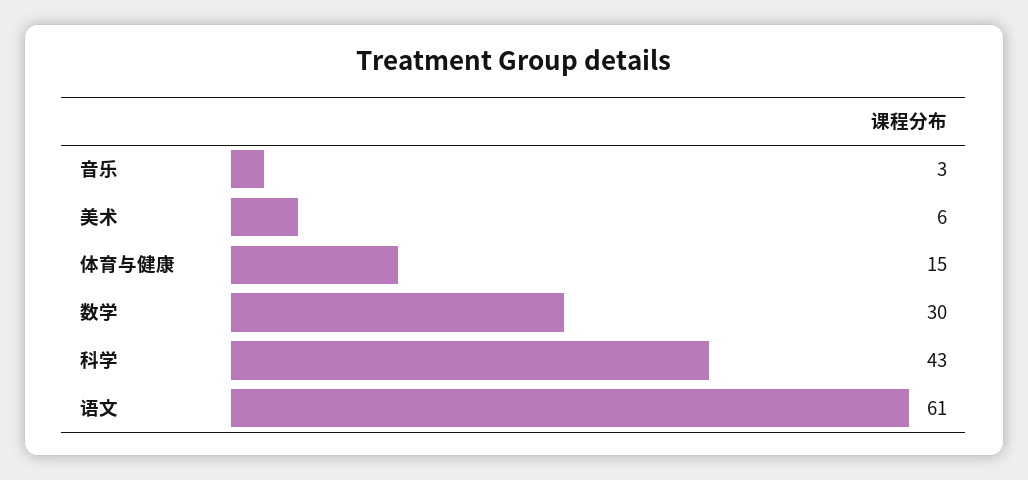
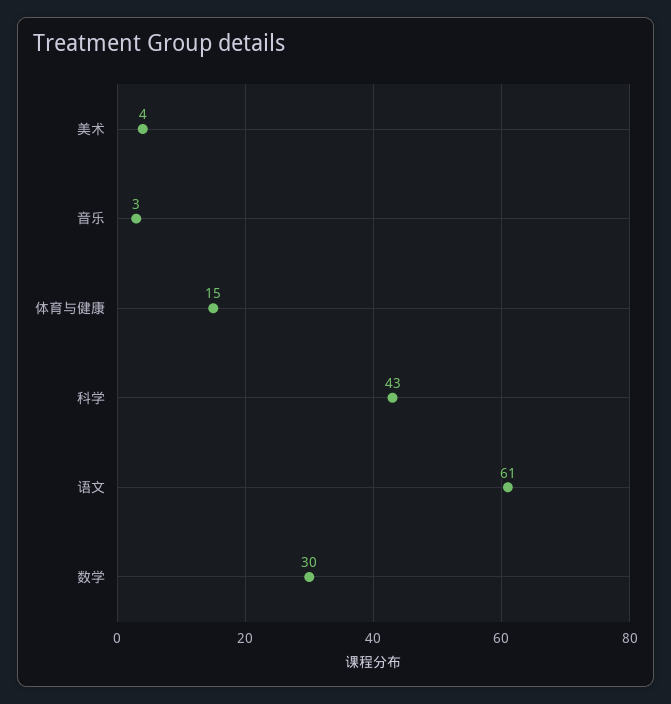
美术: 6 -> 4

